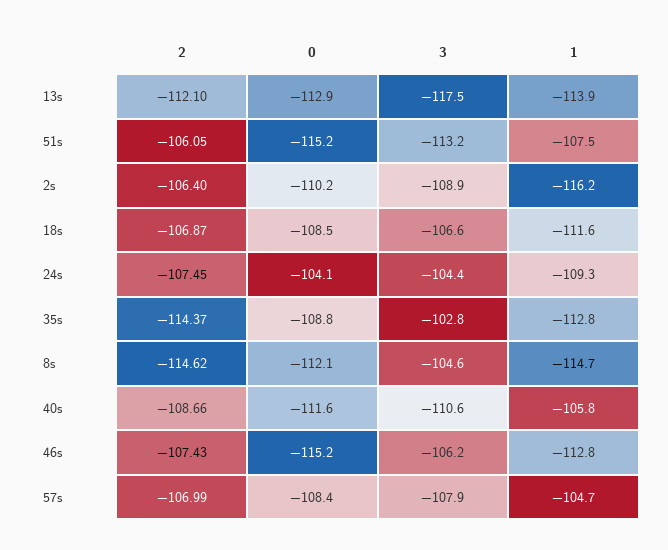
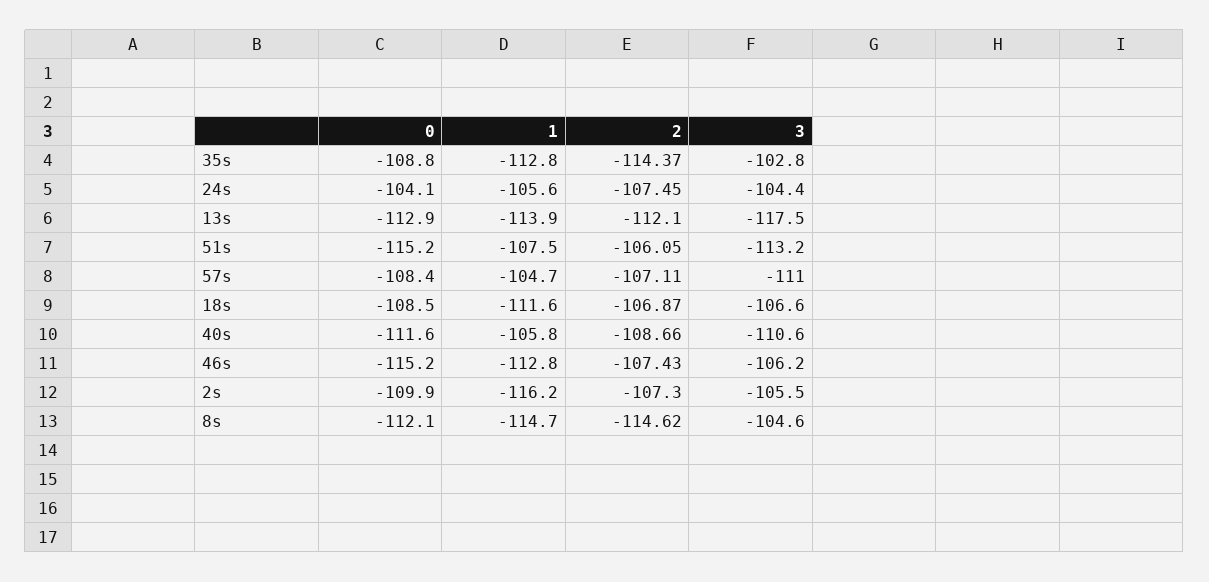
2, 2s: -106.4 -> -107.3
0, 2s: -110.2 -> -109.9
3, 2s: -108.9 -> -105.5
1, 24s: -109.3 -> -105.6
2, 57s: -106.99 -> -107.11
3, 57s: -107.9 -> -111

